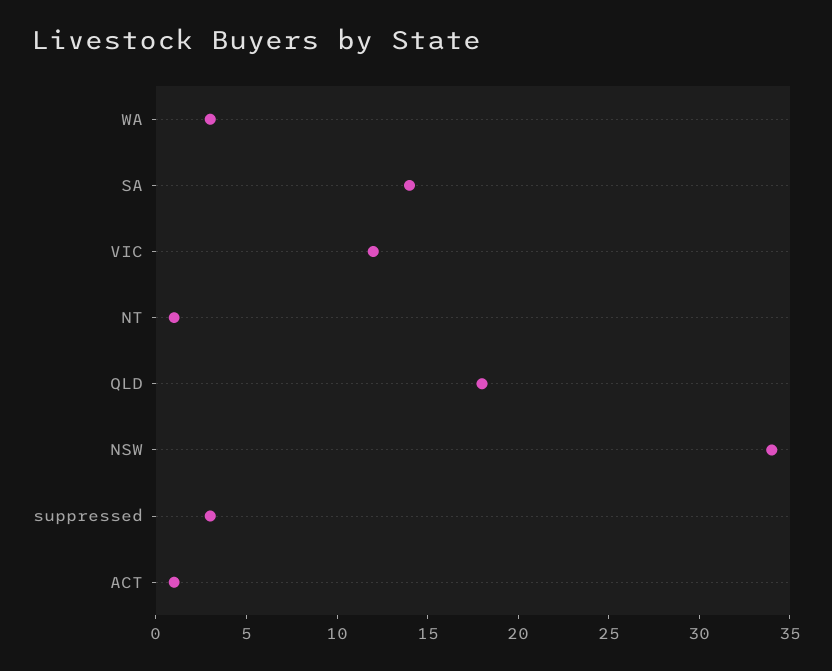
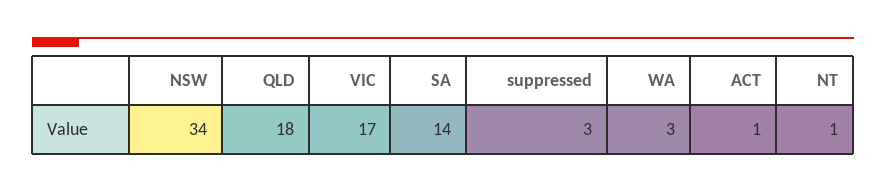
VIC: 12 -> 17

